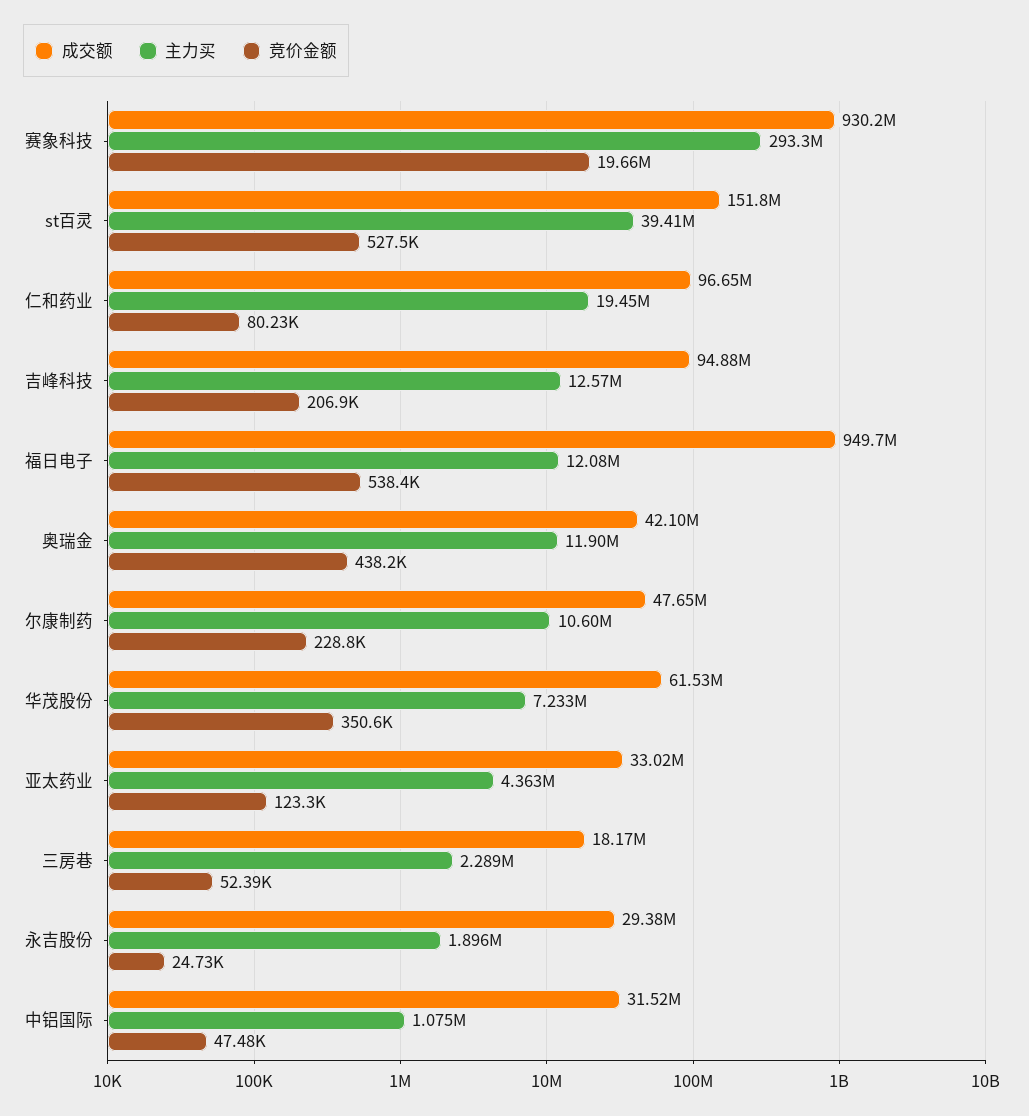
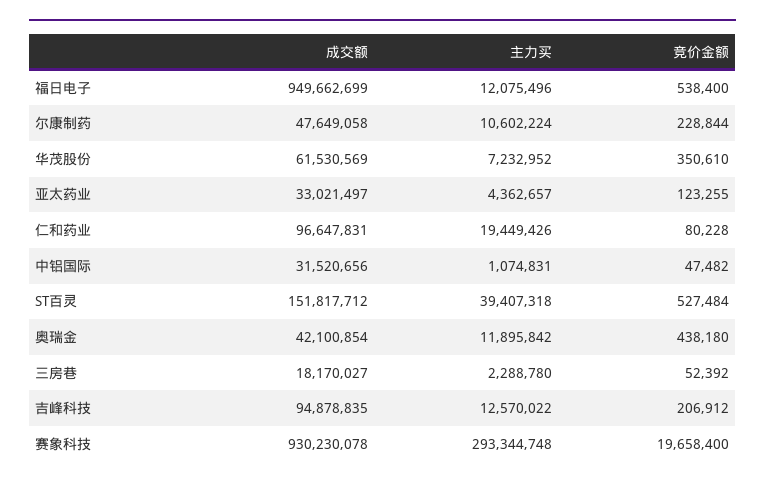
成交额, 永吉股份: 29380000 -> none
主力买, 永吉股份: 1896000 -> none
竞价金额, 永吉股份: 24730 -> none

